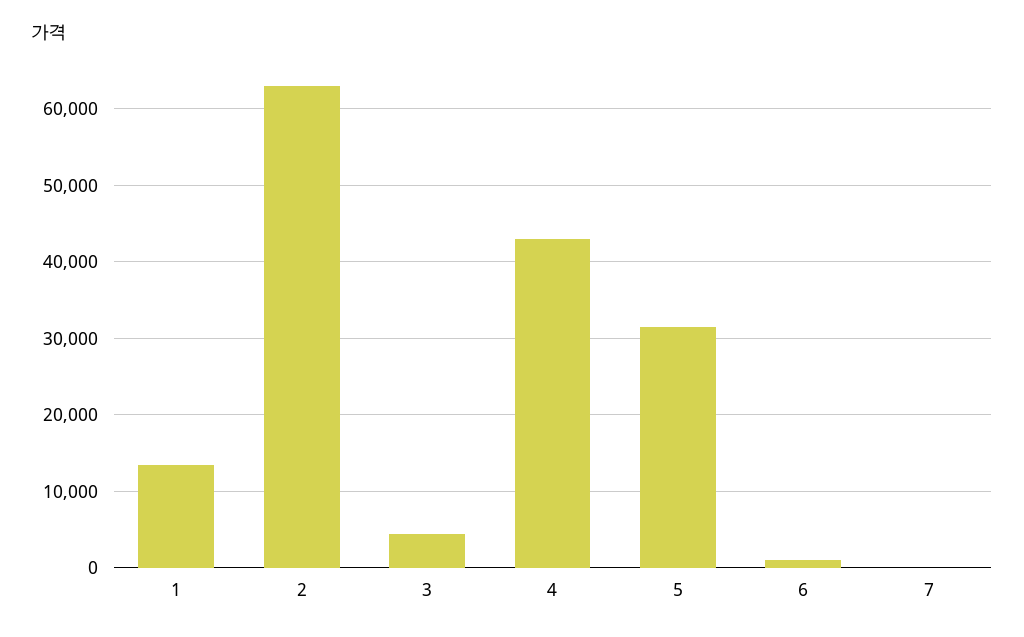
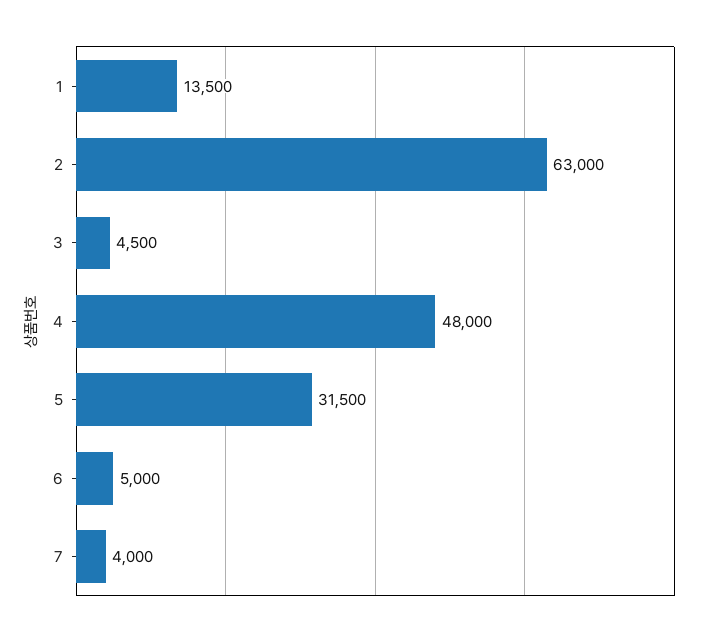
4: 43000 -> 48000
6: 1000 -> 5000
7: 0 -> 4000

